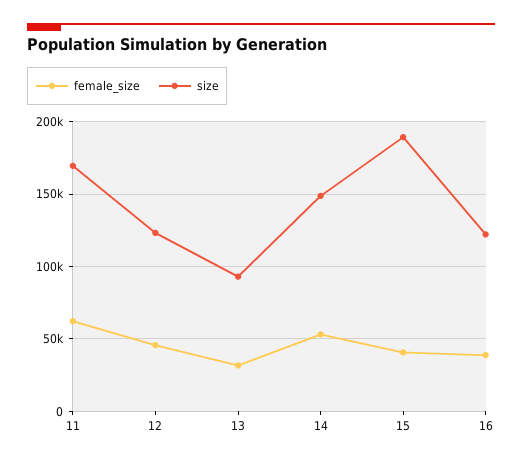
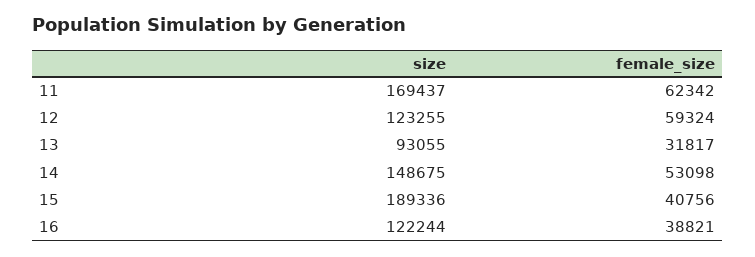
female_size, 12: 45000 -> 59324

